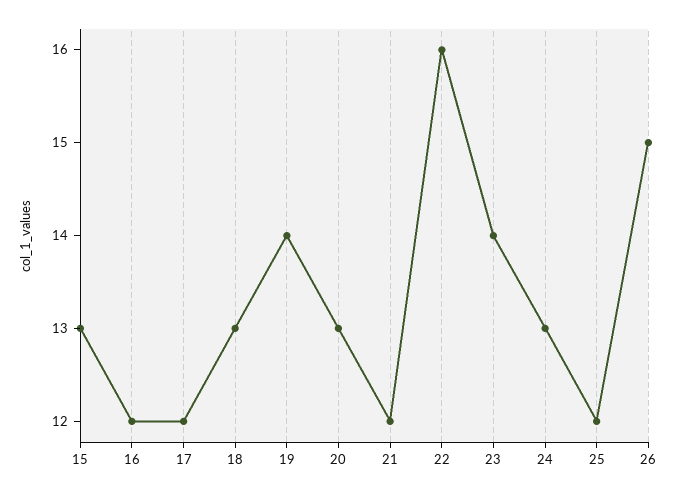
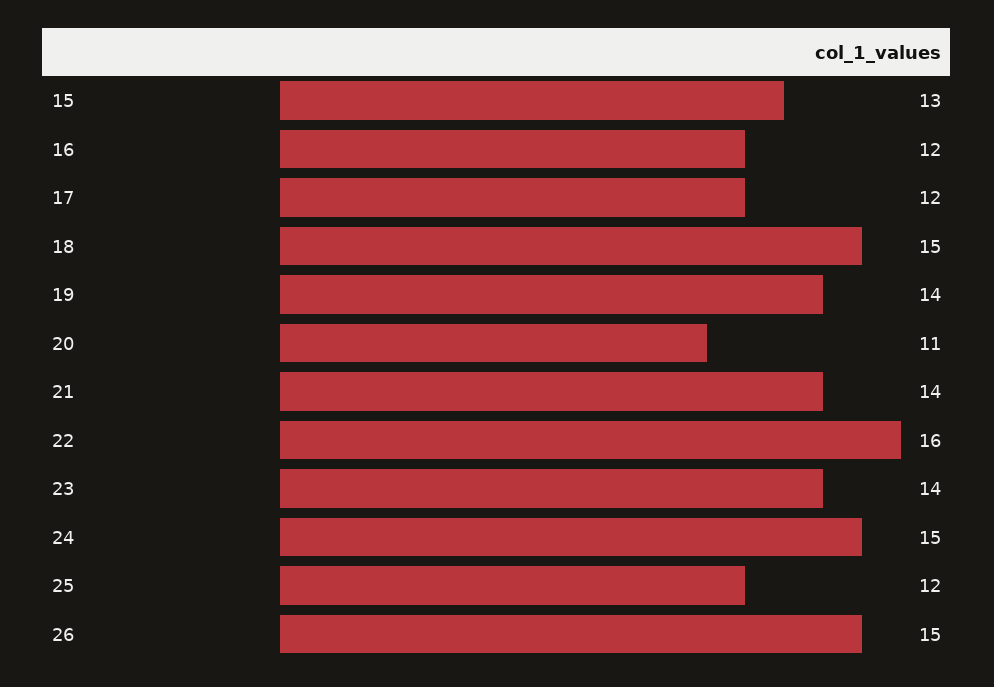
18: 13 -> 15
20: 13 -> 11
21: 12 -> 14
24: 13 -> 15

